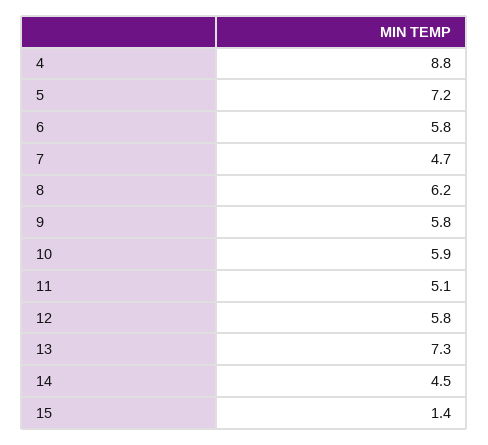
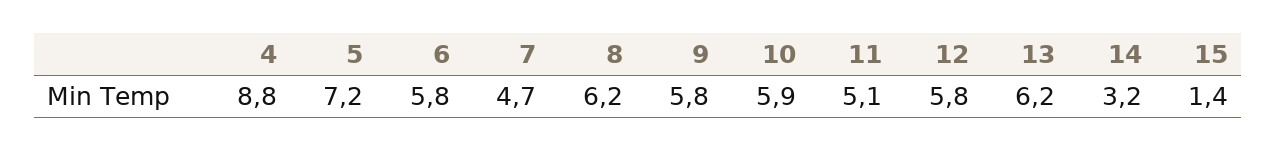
13: 7.3 -> 6.2
14: 4.5 -> 3.2

